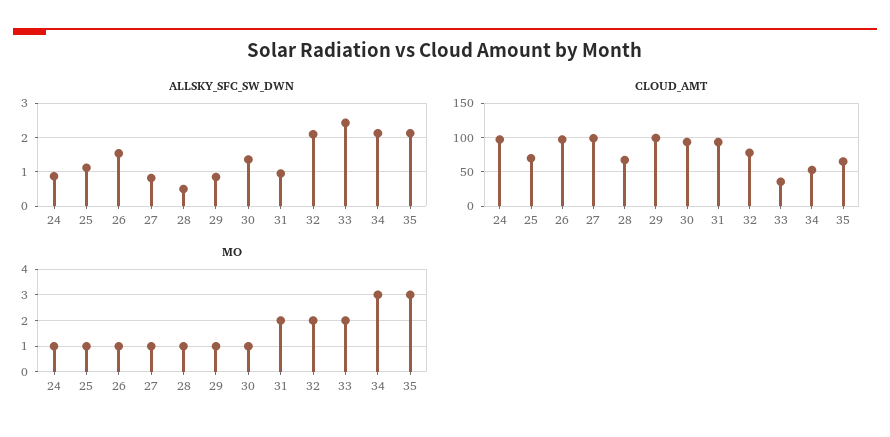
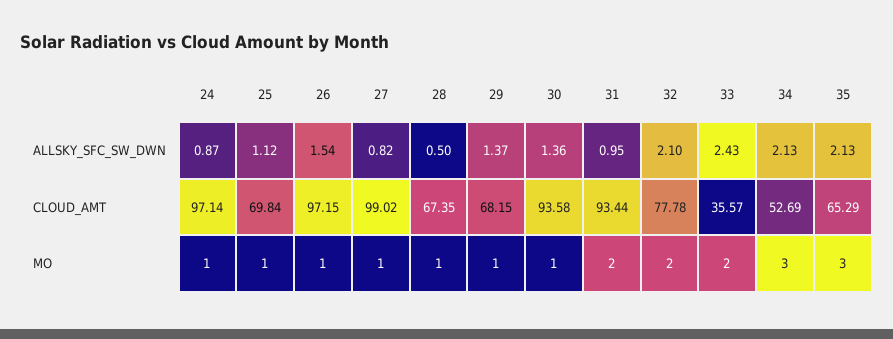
ALLSKY_SFC_SW_DWN, 29: 0.8 -> 1.37
CLOUD_AMT, 29: 100 -> 68.15

